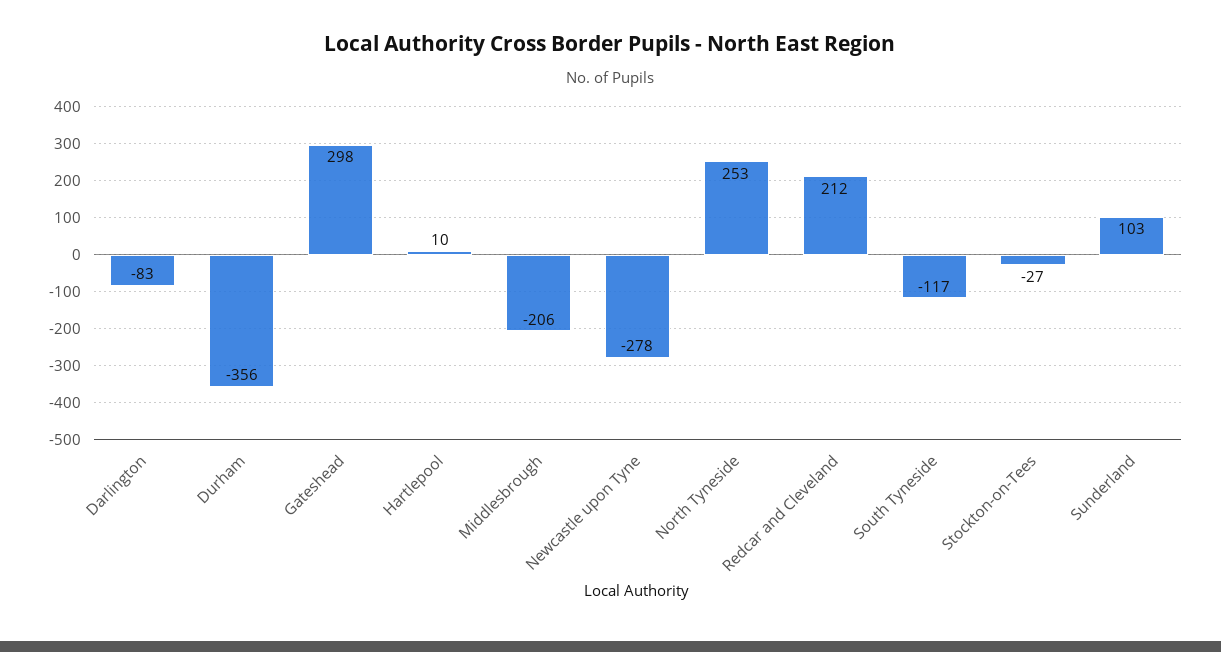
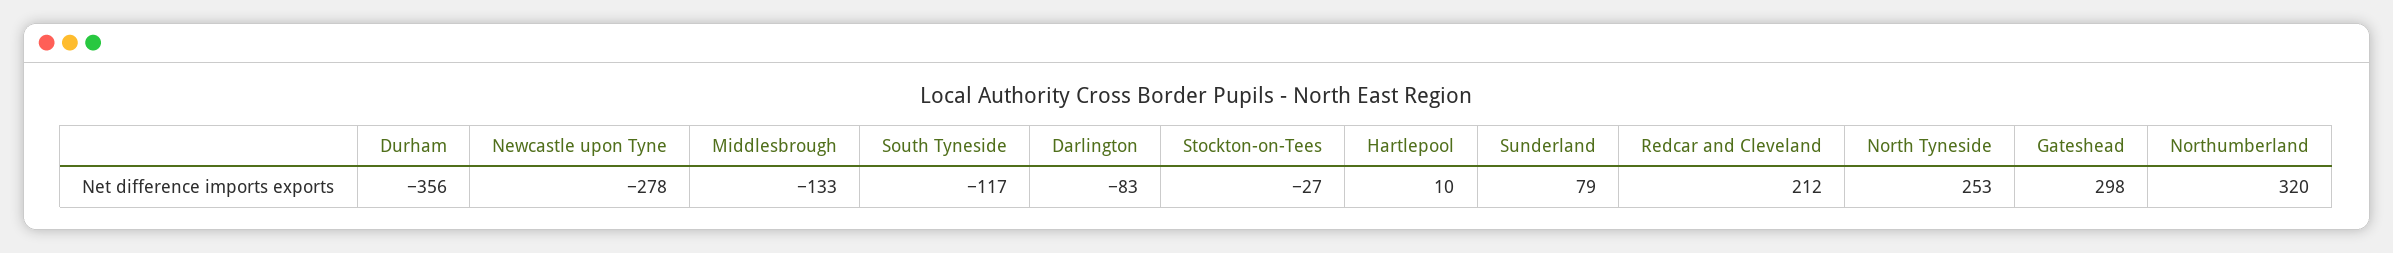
Middlesbrough: -206 -> -133
Sunderland: 103 -> 79
Northumberland: none -> 320

